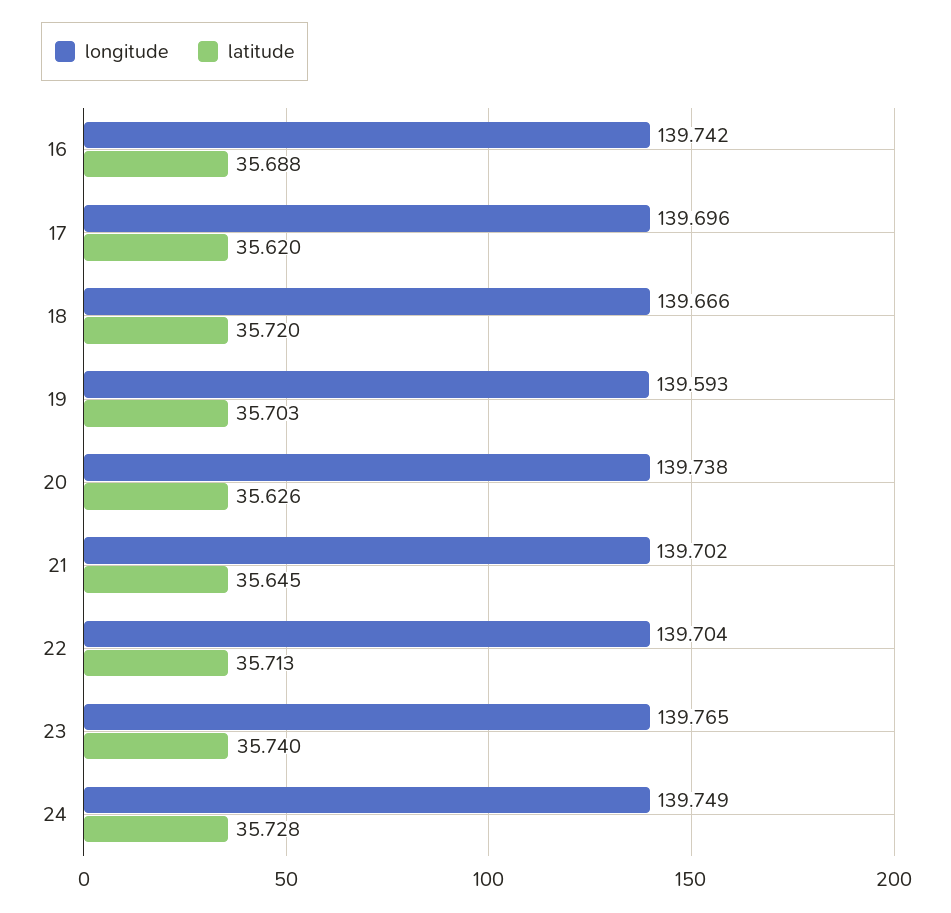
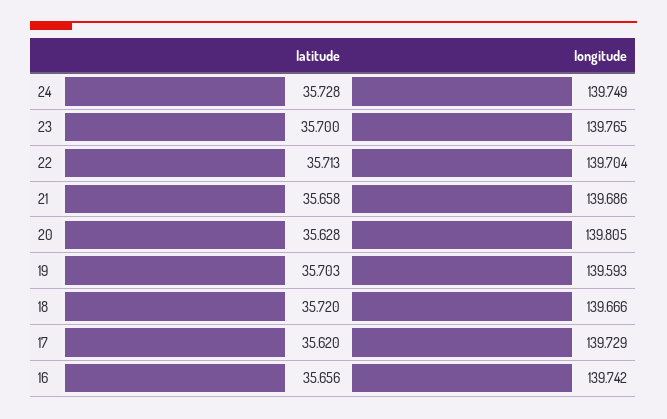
latitude, 16: 35.688 -> 35.656
longitude, 17: 139.696 -> 139.729
longitude, 20: 139.738 -> 139.805
latitude, 20: 35.626 -> 35.628
longitude, 21: 139.702 -> 139.686
latitude, 21: 35.645 -> 35.658
latitude, 23: 35.74 -> 35.7

